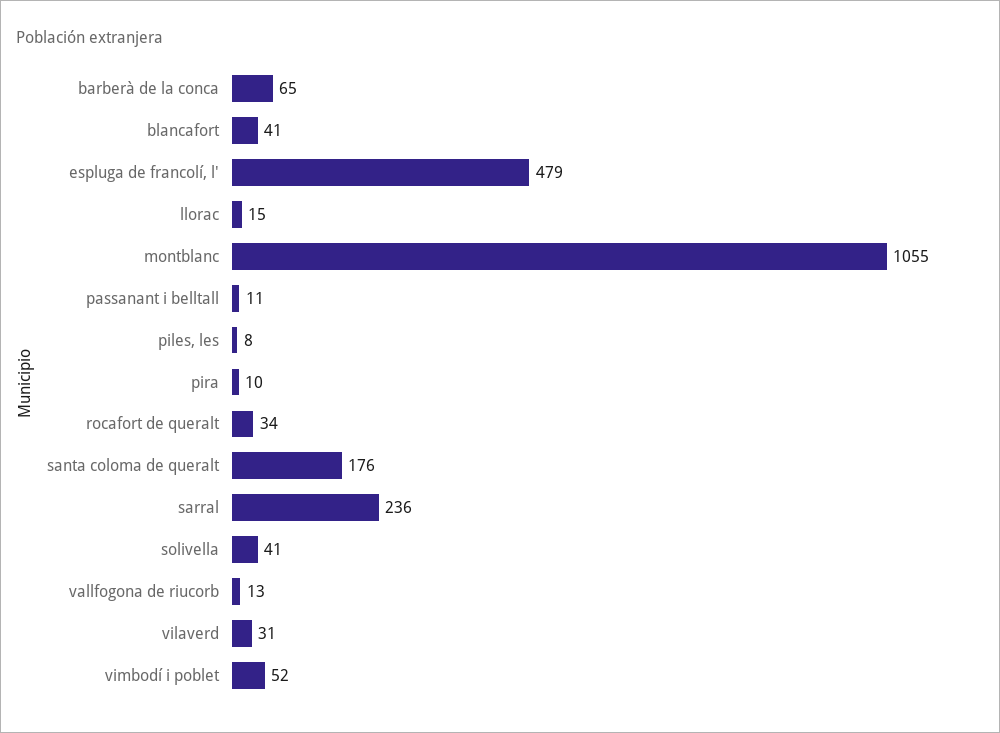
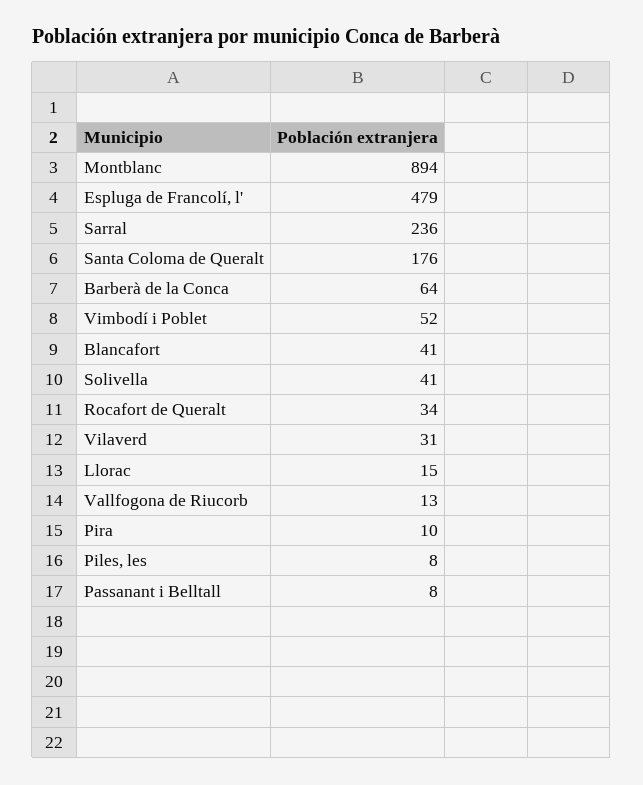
barberà de la conca: 65 -> 64
montblanc: 1055 -> 894
passanant i belltall: 11 -> 8

